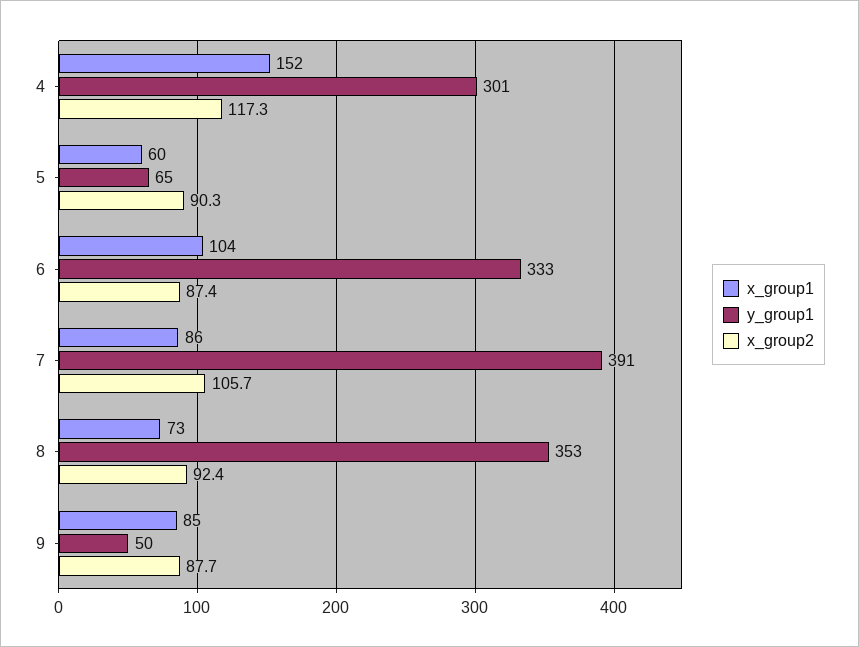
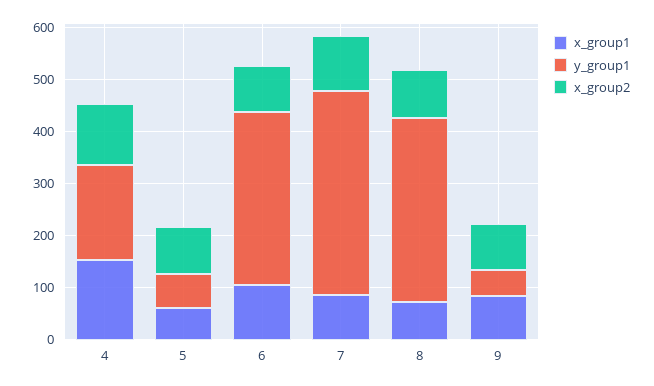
y_group1, 4: 301 -> 180

